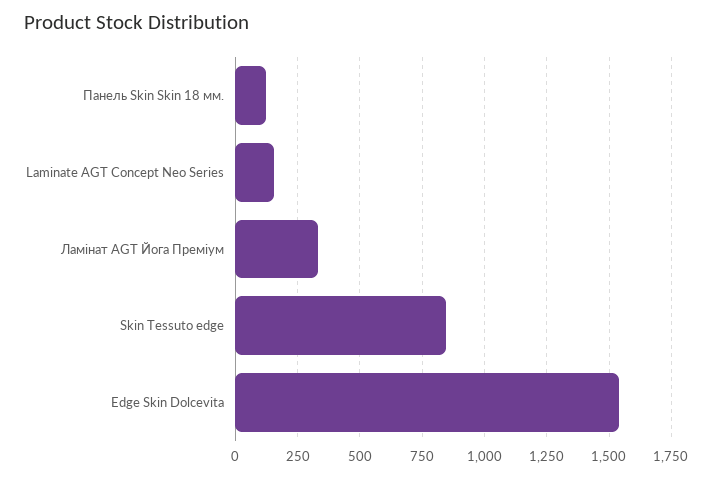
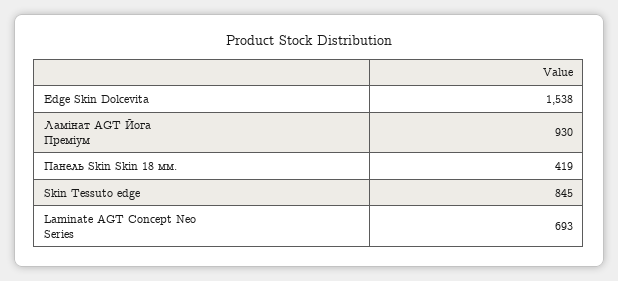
Панель Skin Skin 18 мм.: 125 -> 419
Laminate AGT Concept Neo Series: 150 -> 693
Ламінат AGT Йога Преміум: 325 -> 930

